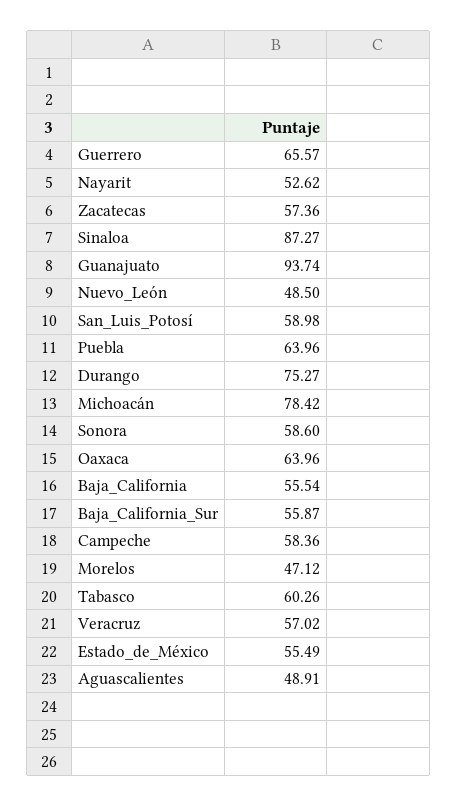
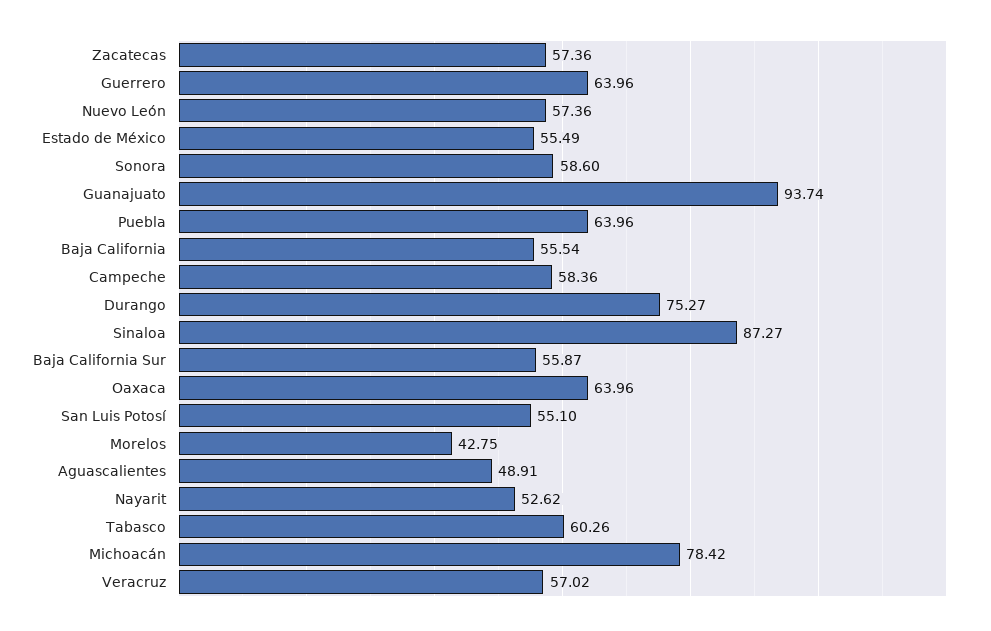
Guerrero: 65.57 -> 63.96
Nuevo_León: 48.5 -> 57.36
San_Luis_Potosí: 58.98 -> 55.1
Morelos: 47.12 -> 42.75

